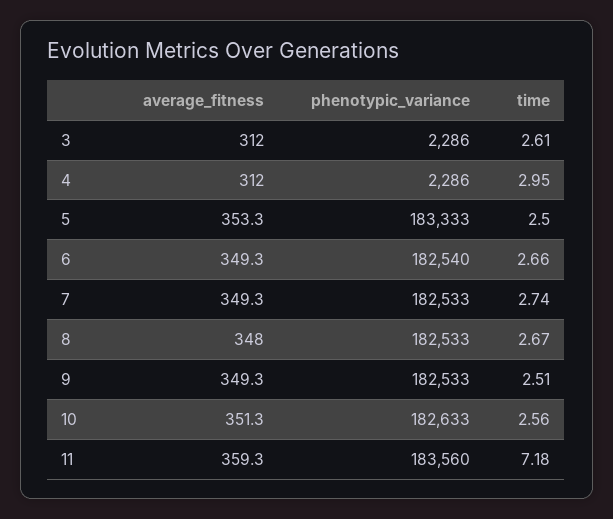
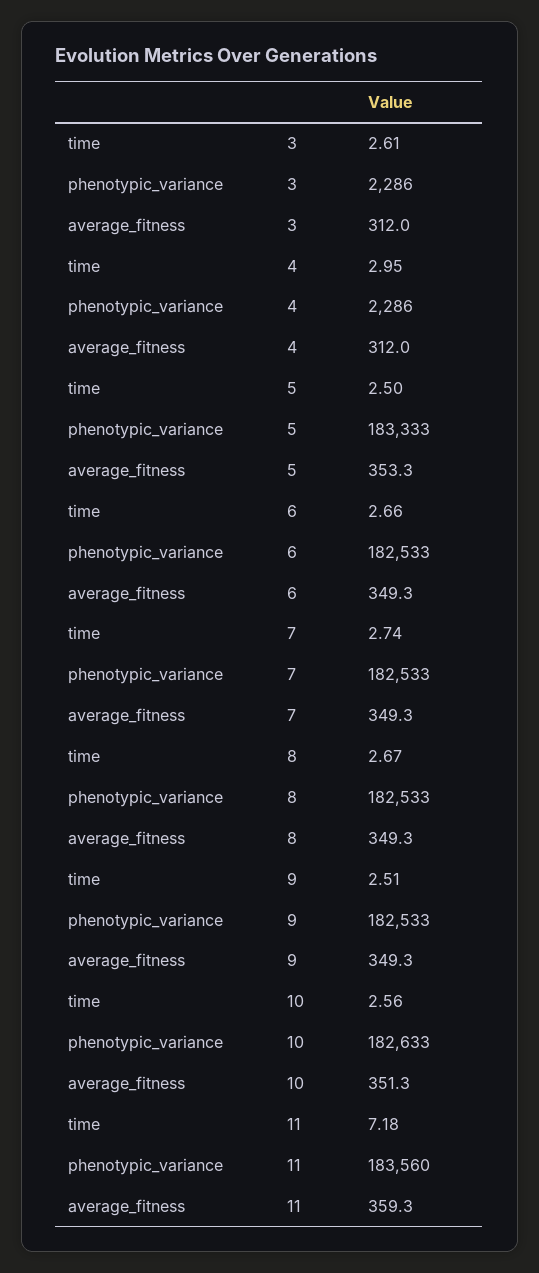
phenotypic_variance, 6: 182540 -> 182533
average_fitness, 8: 348 -> 349.3

